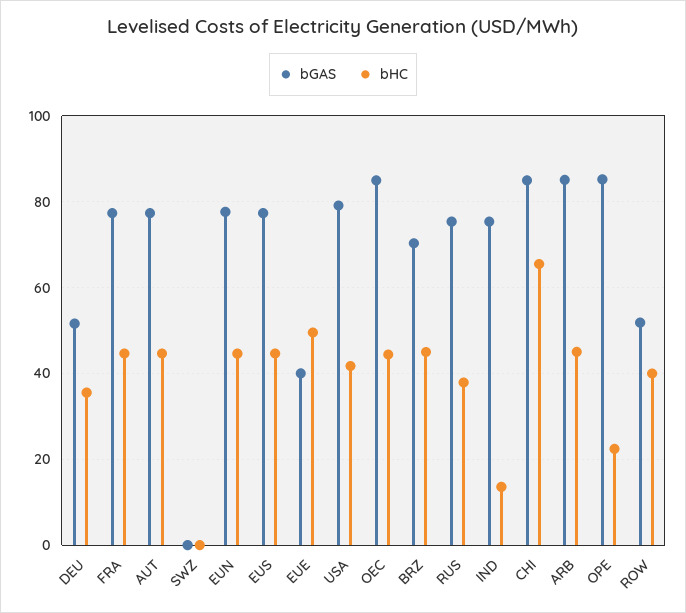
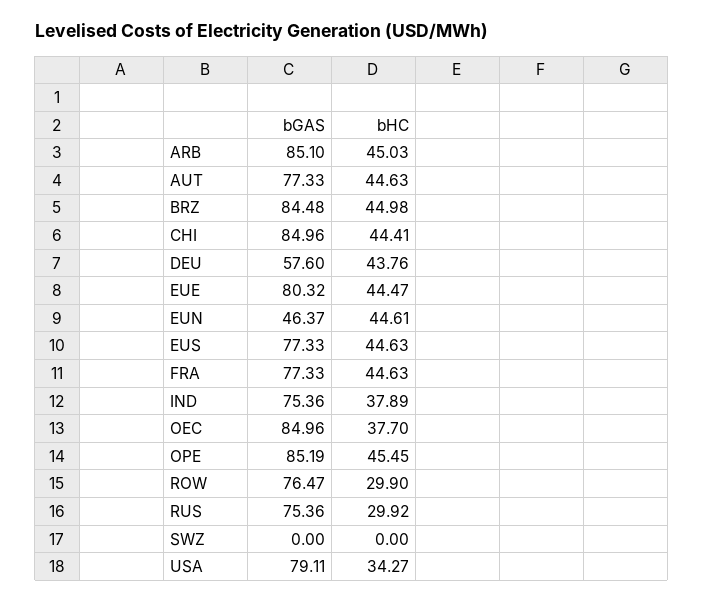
bGAS, DEU: 52 -> 57.6
bHC, DEU: 36 -> 43.76
bGAS, EUN: 78 -> 46.37
bGAS, EUE: 40 -> 80.32
bHC, EUE: 50 -> 44.47
bHC, USA: 42 -> 34.27
bHC, OEC: 44 -> 37.7
bGAS, BRZ: 70 -> 84.48
bHC, RUS: 38 -> 29.92
bHC, IND: 14 -> 37.89
bHC, CHI: 66 -> 44.41
bHC, OPE: 22 -> 45.45
bGAS, ROW: 52 -> 76.47
bHC, ROW: 40 -> 29.9

